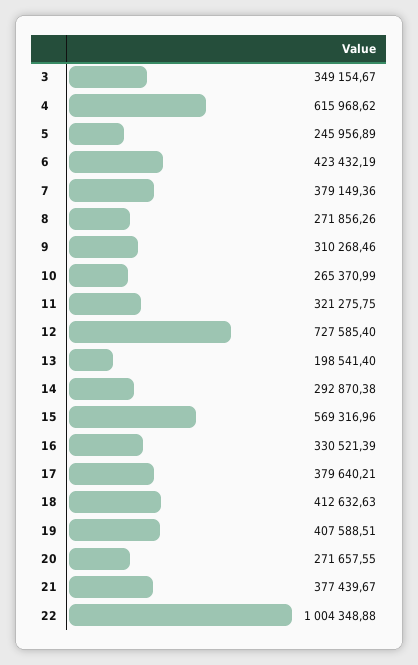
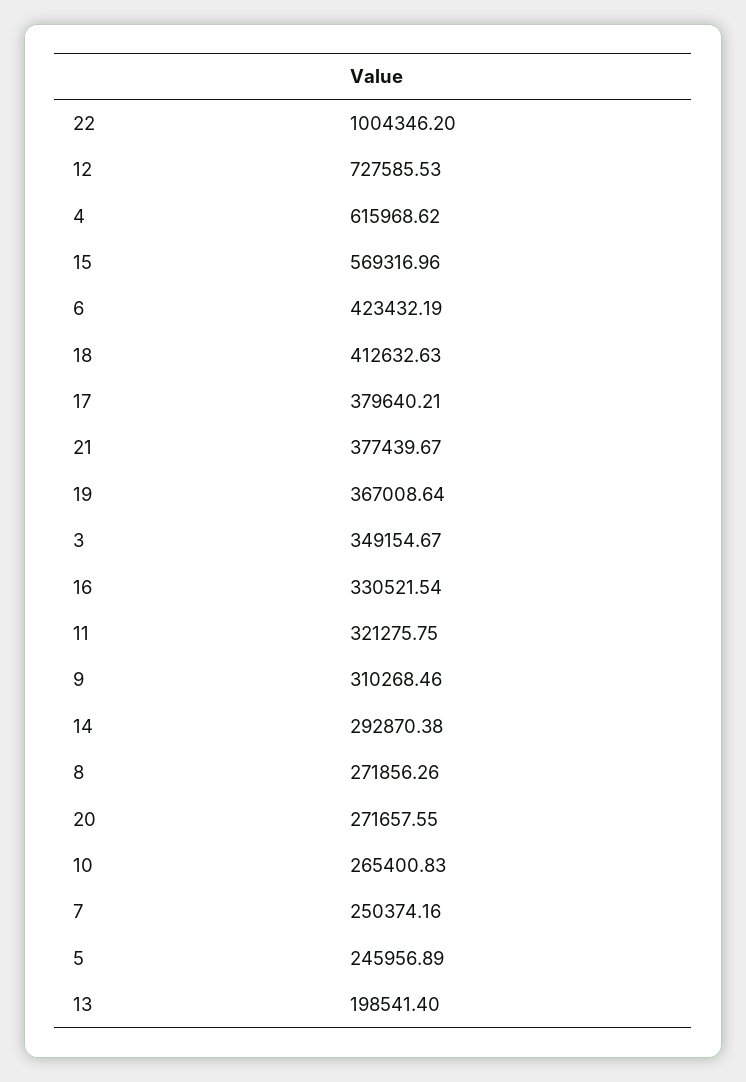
7: 379149.36 -> 250374.16
10: 265370.99 -> 265400.83
12: 727585.4 -> 727585.53
16: 330521.39 -> 330521.54
19: 407588.51 -> 367008.64
22: 1004348.88 -> 1004346.2

